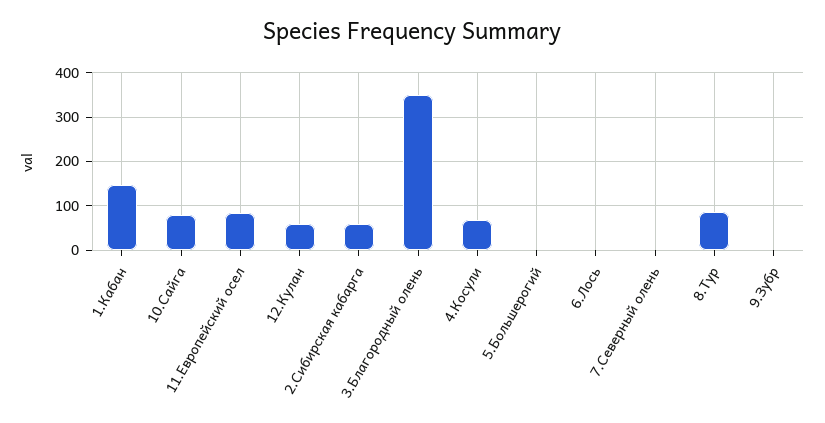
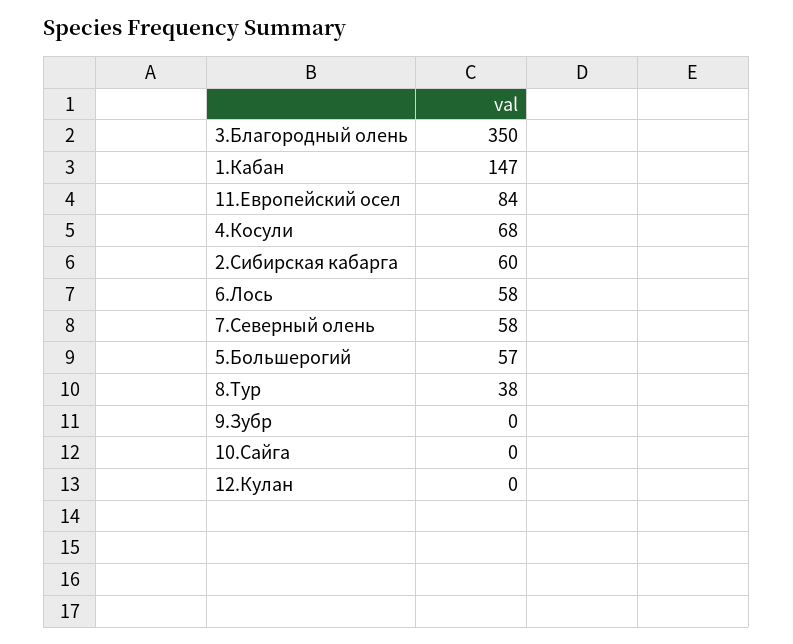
10.Сайга: 80 -> 0
12.Кулан: 60 -> 0
5.Большерогий: 0 -> 57
6.Лось: 0 -> 58
7.Северный олень: 0 -> 58
8.Тур: 80 -> 38

